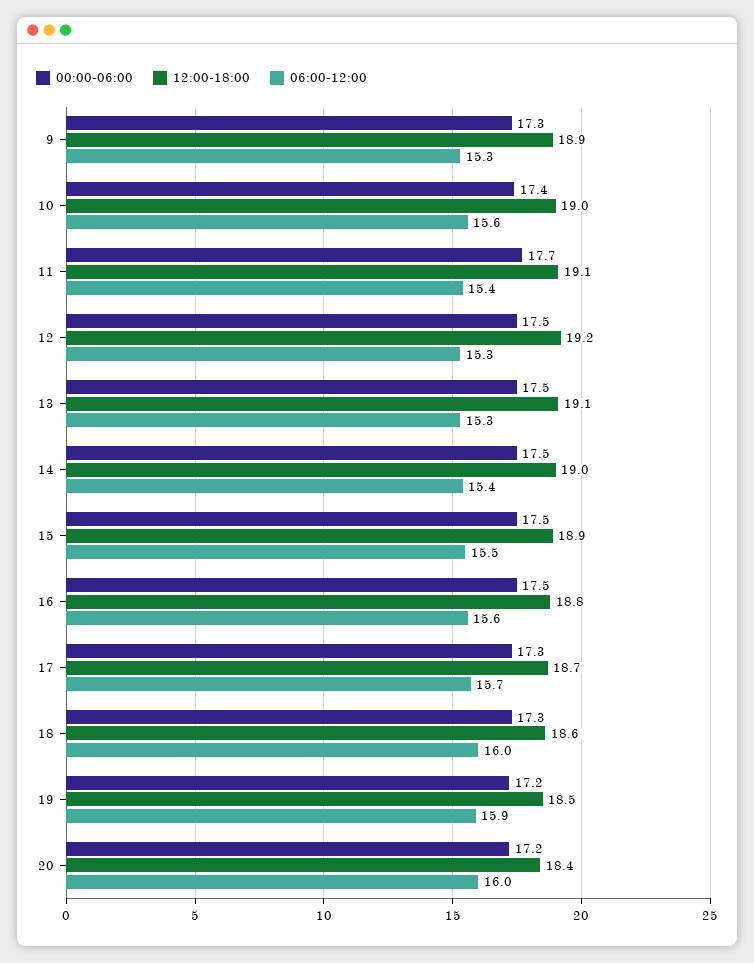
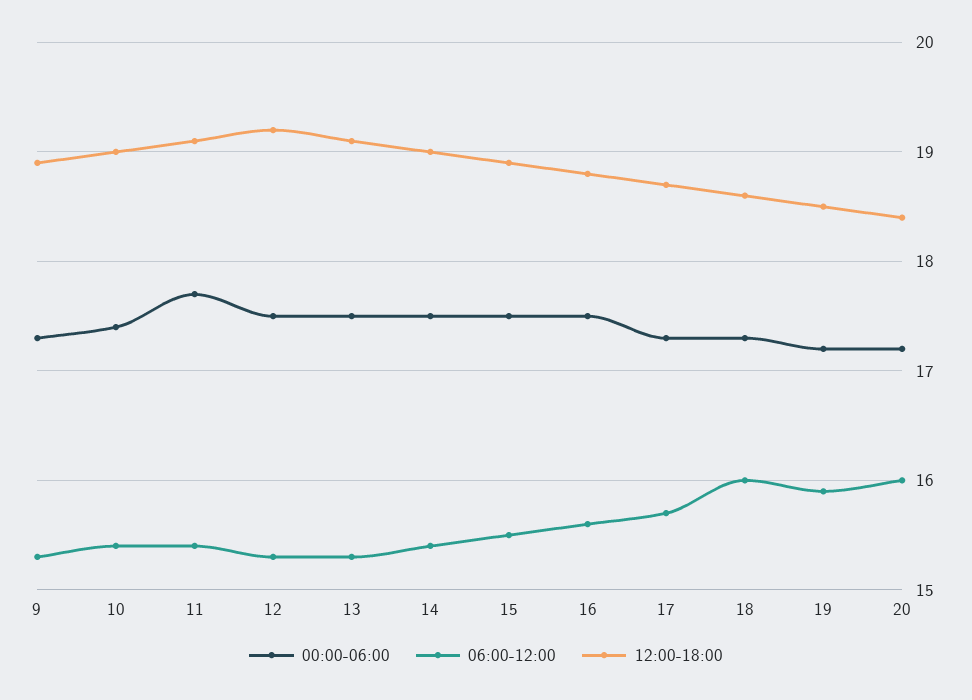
06:00-12:00, 10: 15.6 -> 15.4

